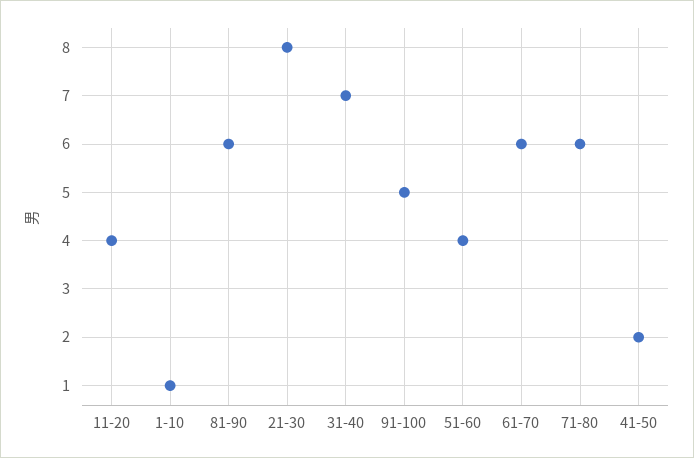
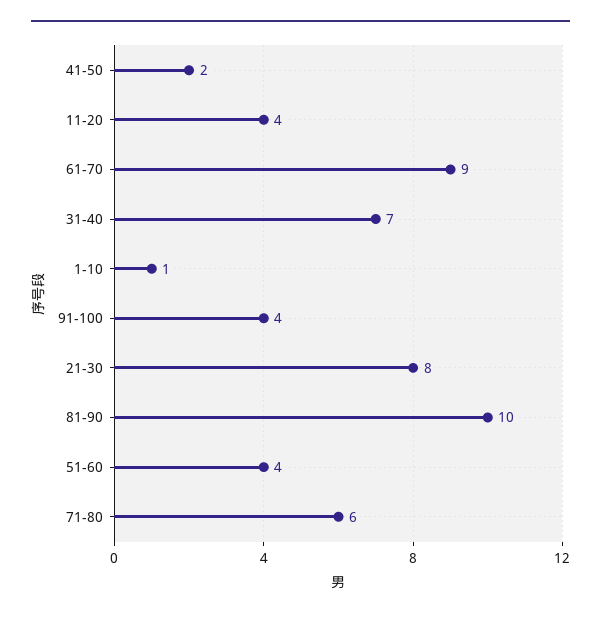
81-90: 6 -> 10
91-100: 5 -> 4
61-70: 6 -> 9

